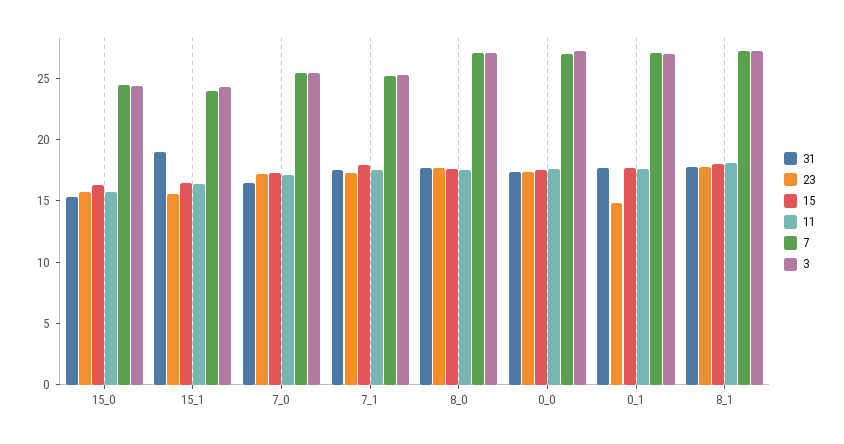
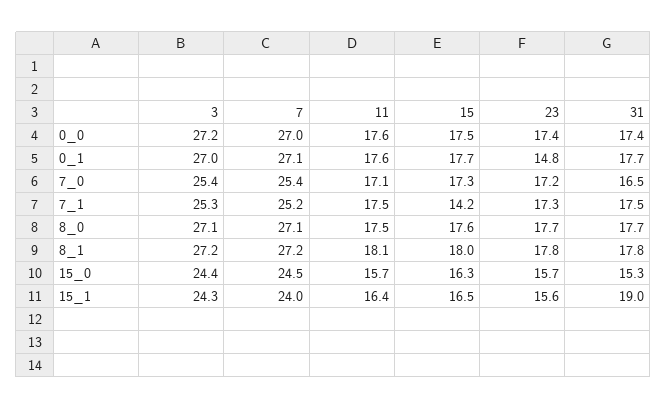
15, 7_1: 18 -> 14.2

